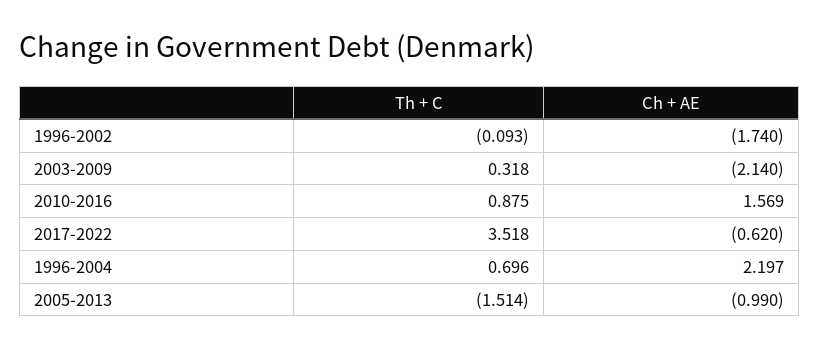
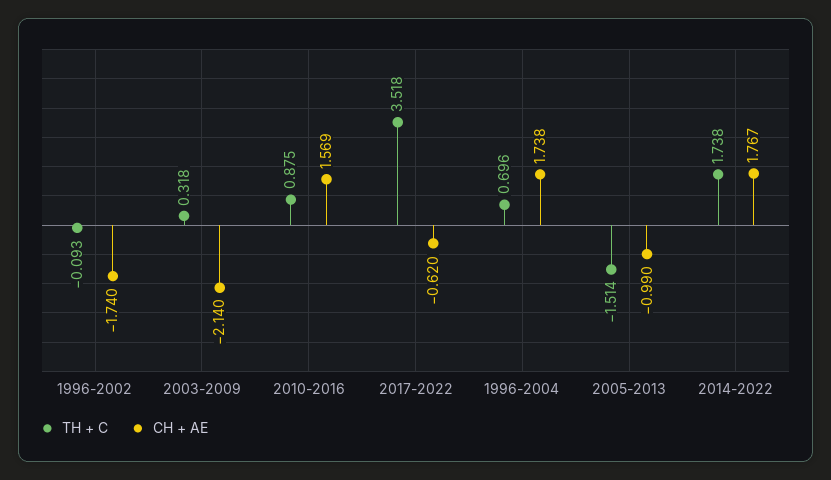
Ch + AE, 1996-2004: 2.197 -> 1.738
Th + C, 2014-2022: none -> 1.738
Ch + AE, 2014-2022: none -> 1.767

